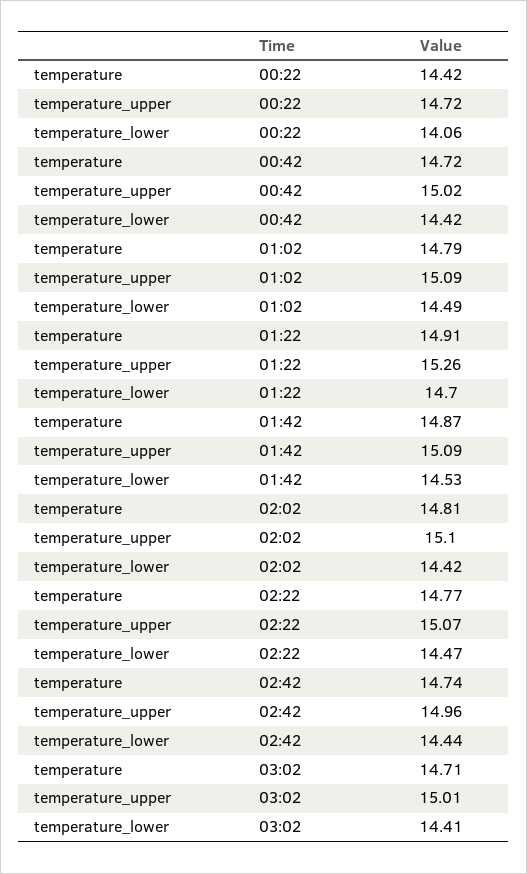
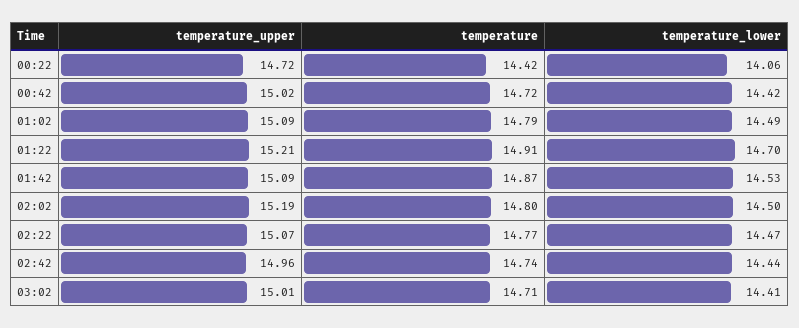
temperature_upper, 01:22: 15.26 -> 15.21
temperature, 02:02: 14.81 -> 14.8
temperature_upper, 02:02: 15.1 -> 15.19
temperature_lower, 02:02: 14.42 -> 14.5

